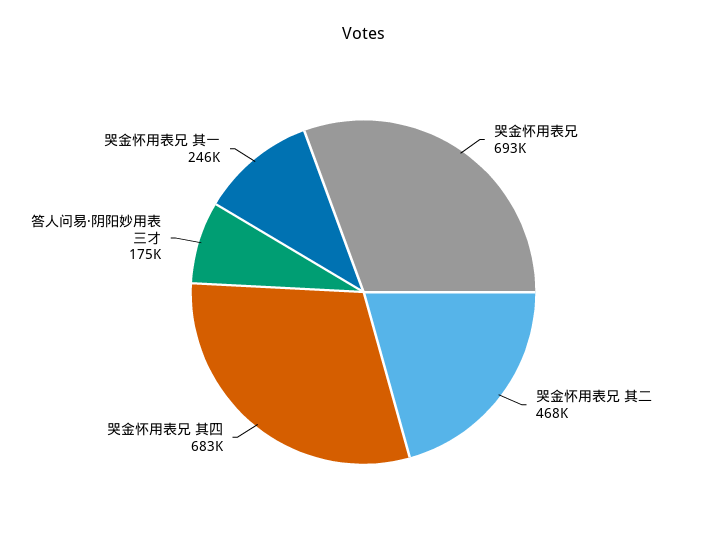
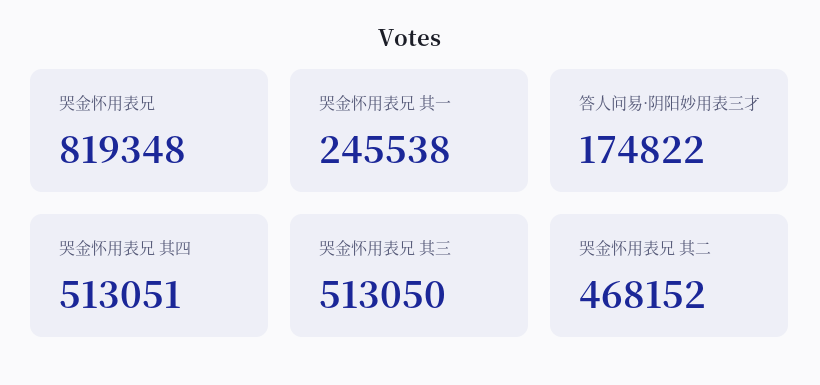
哭金怀用表兄: 693000 -> 819348
哭金怀用表兄 其四: 683000 -> 513051
哭金怀用表兄 其三: none -> 513050

